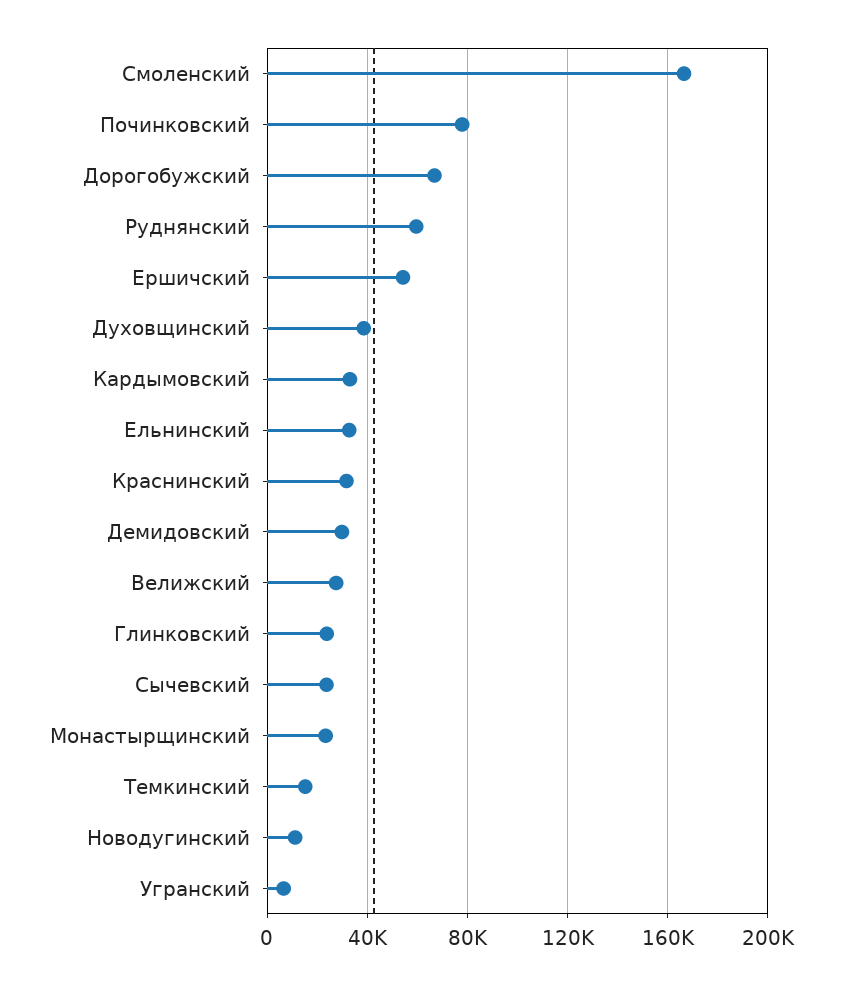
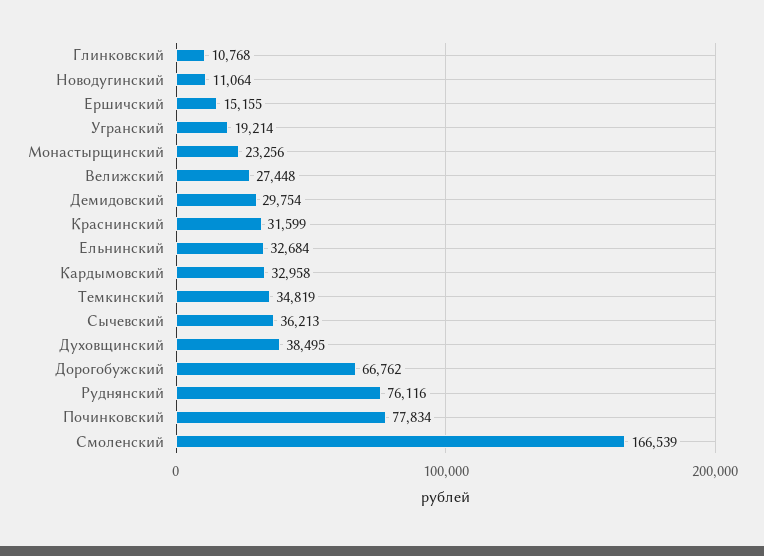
Руднянский: 60000 -> 76116
Ершичский: 55000 -> 15155
Глинковский: 25000 -> 10768
Сычевский: 25000 -> 36213
Темкинский: 15000 -> 34819
Угранский: 5000 -> 19214

